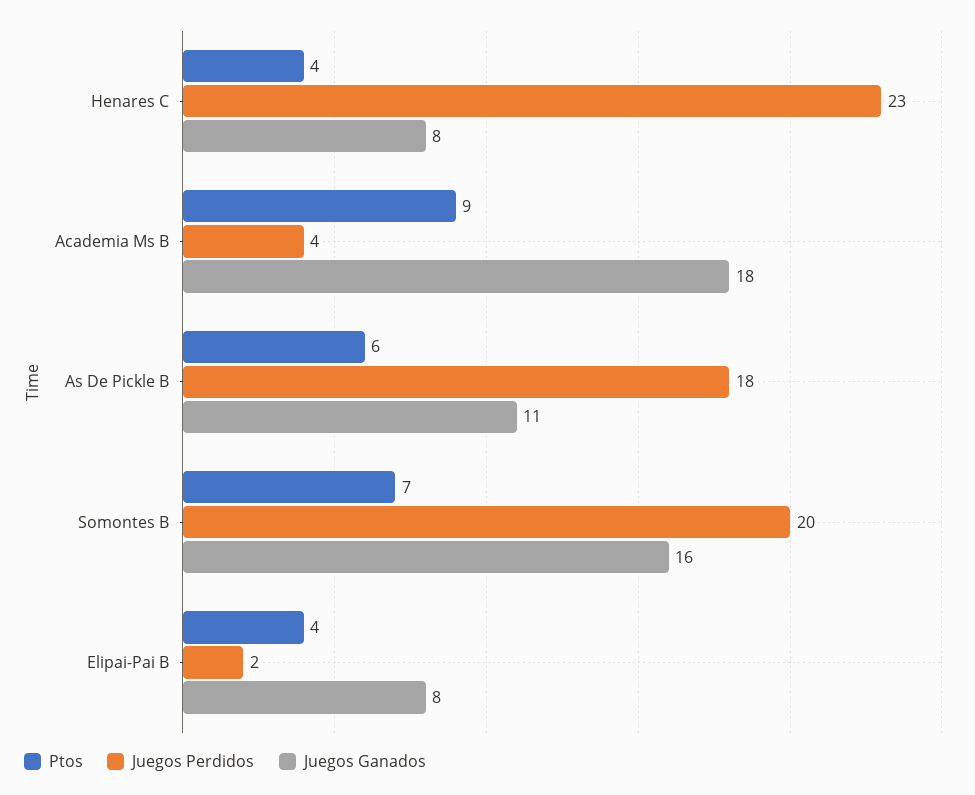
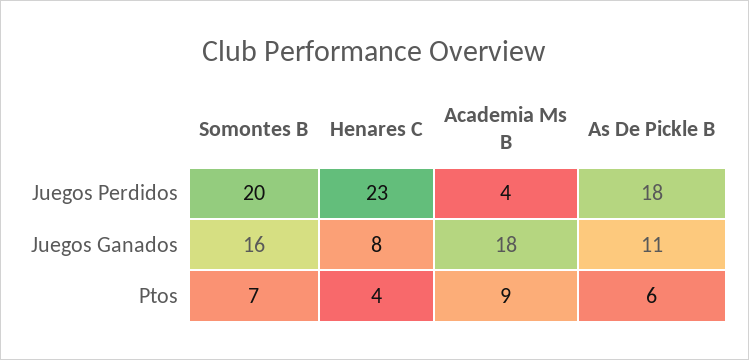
Ptos, Elipai-Pai B: 4 -> none
Juegos Perdidos, Elipai-Pai B: 2 -> none
Juegos Ganados, Elipai-Pai B: 8 -> none

